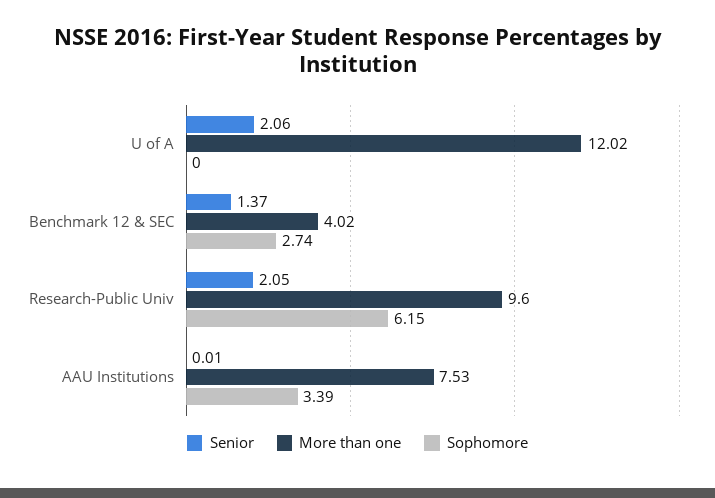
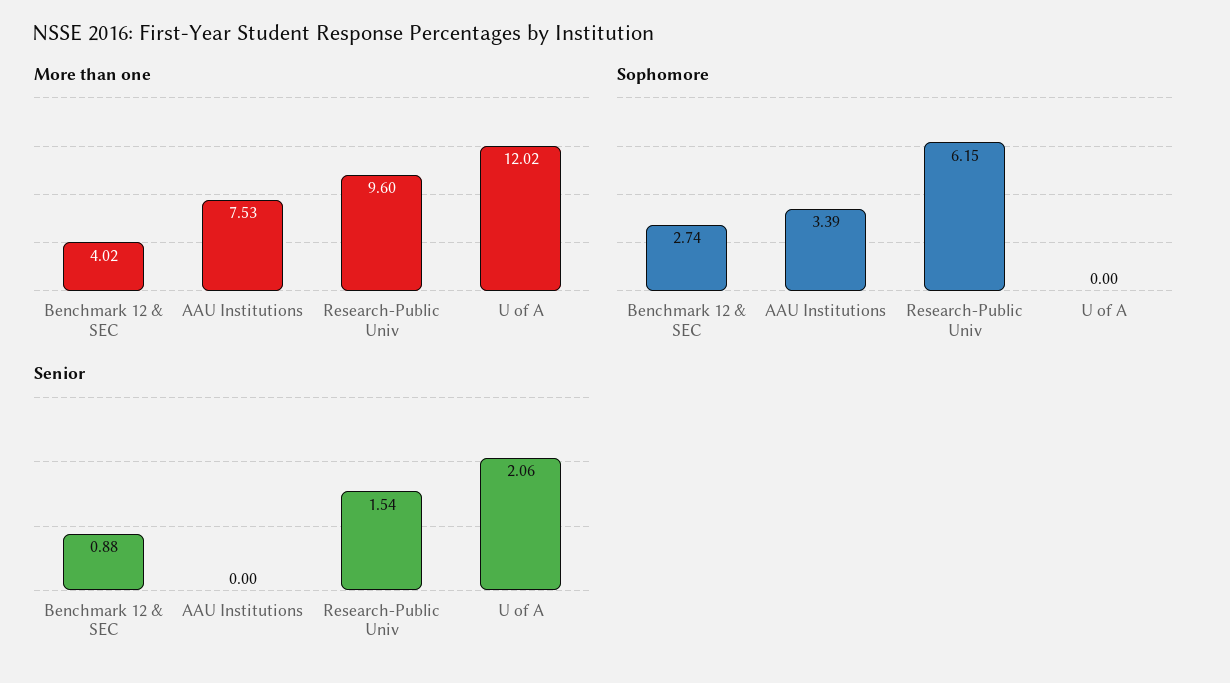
Senior, Benchmark 12 & SEC: 1.37 -> 0.88
Senior, Research-Public Univ: 2.05 -> 1.54
Senior, AAU Institutions: 0.01 -> 0

